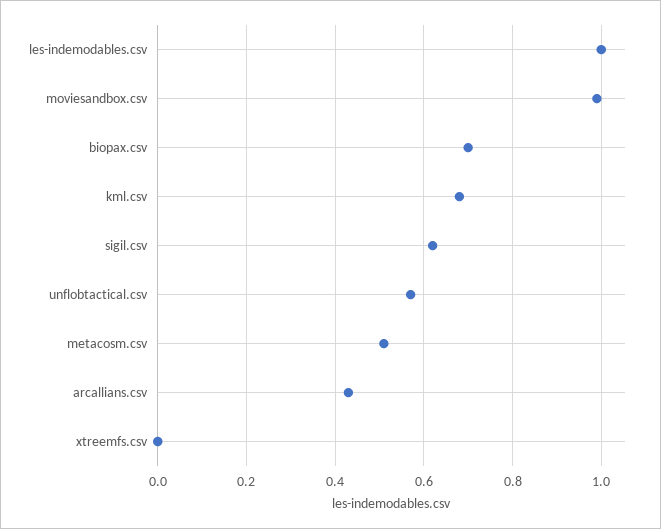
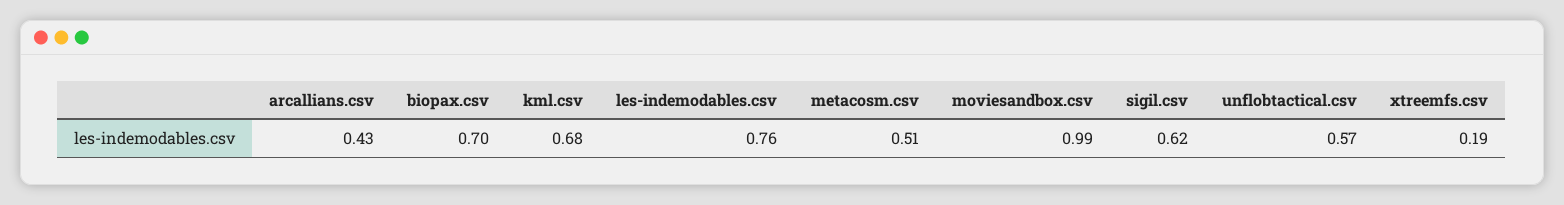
les-indemodables.csv: 1 -> 0.76
xtreemfs.csv: 0 -> 0.19

